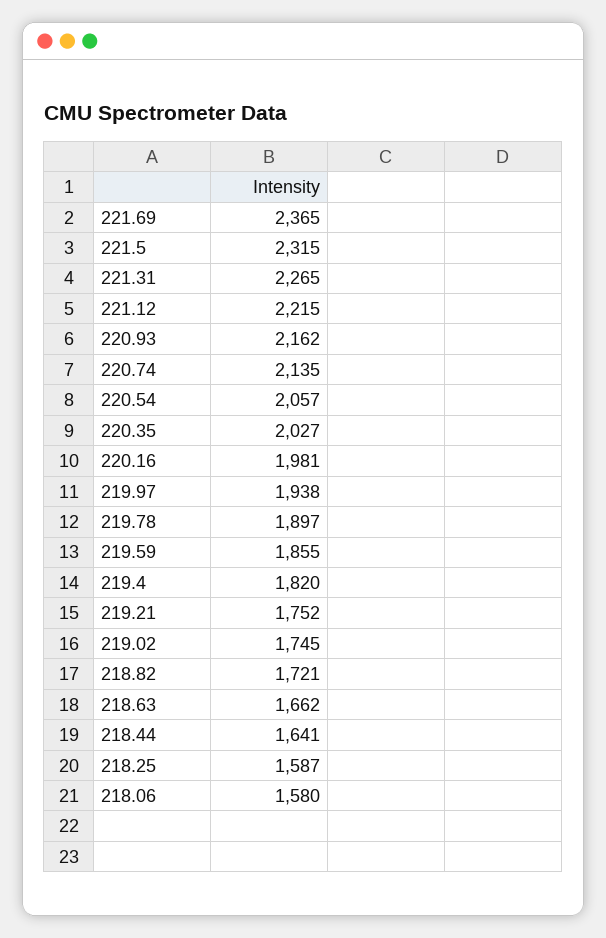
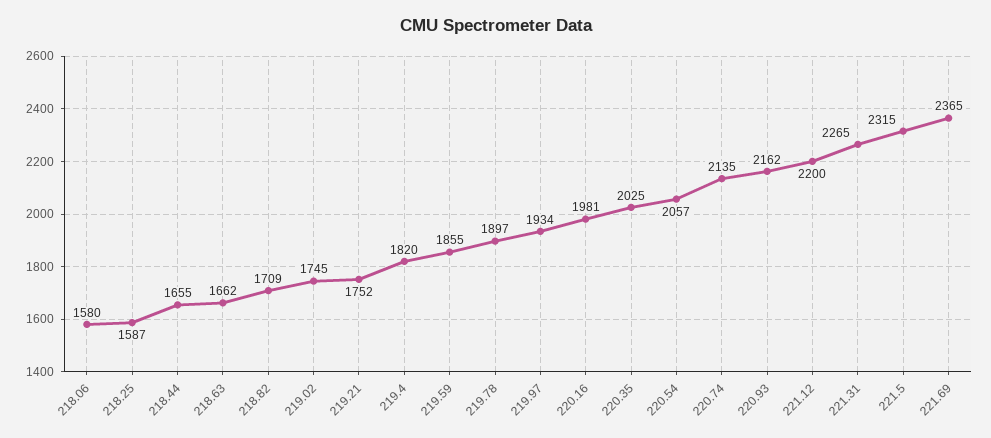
221.12: 2215 -> 2200
220.35: 2027 -> 2025
219.97: 1938 -> 1934
218.82: 1721 -> 1709
218.44: 1641 -> 1655

